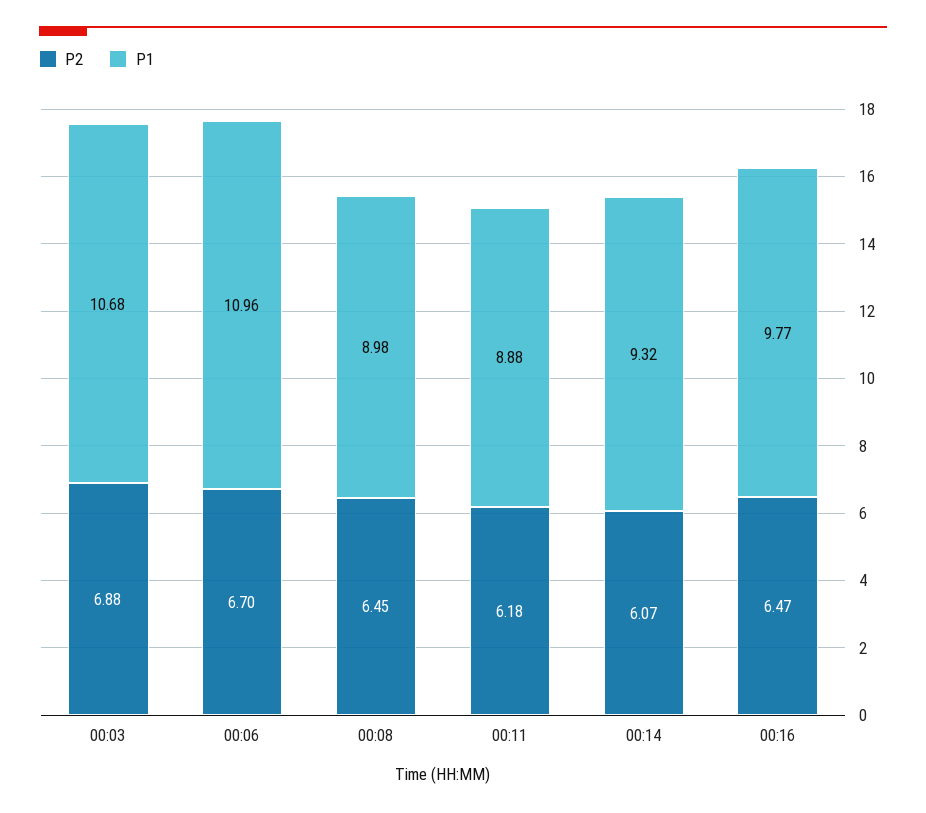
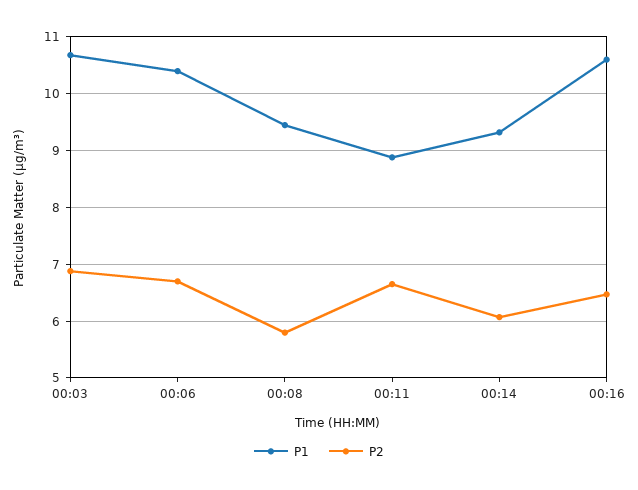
P1, 00:06: 10.96 -> 10.4
P2, 00:08: 6.45 -> 5.8
P1, 00:08: 8.98 -> 9.4
P2, 00:11: 6.18 -> 6.6
P1, 00:16: 9.77 -> 10.6

